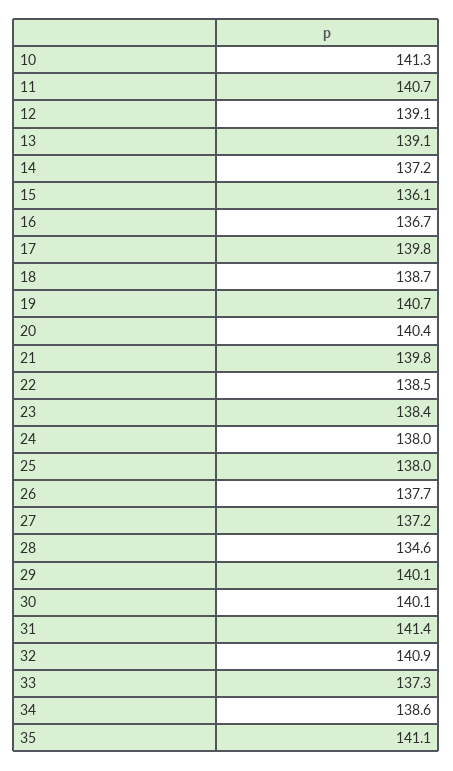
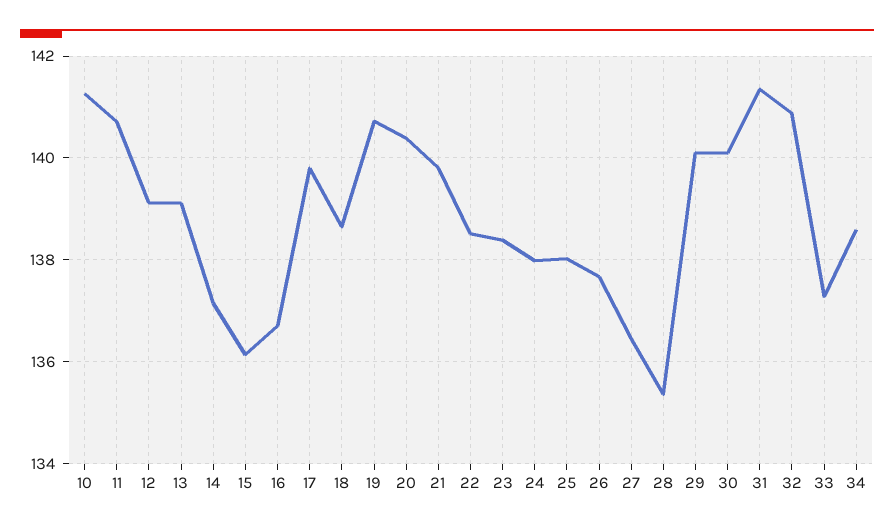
27: 137.2 -> 136.4
28: 134.6 -> 135.4
35: 141.1 -> none

